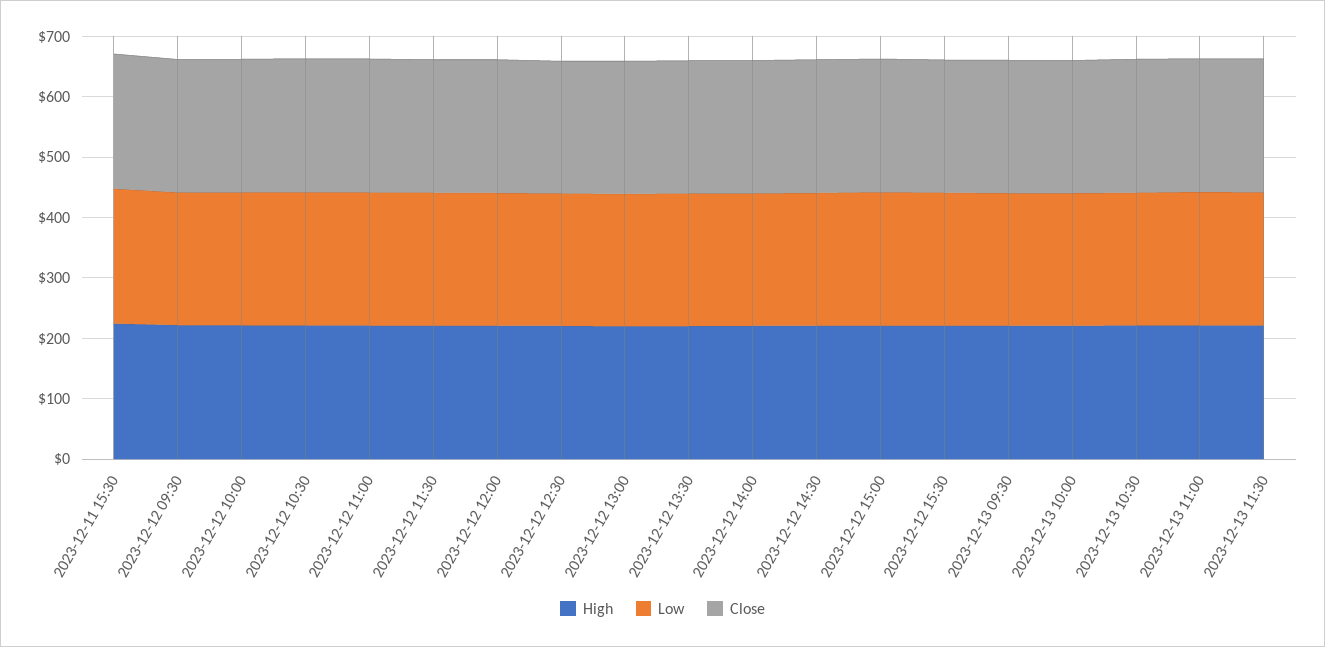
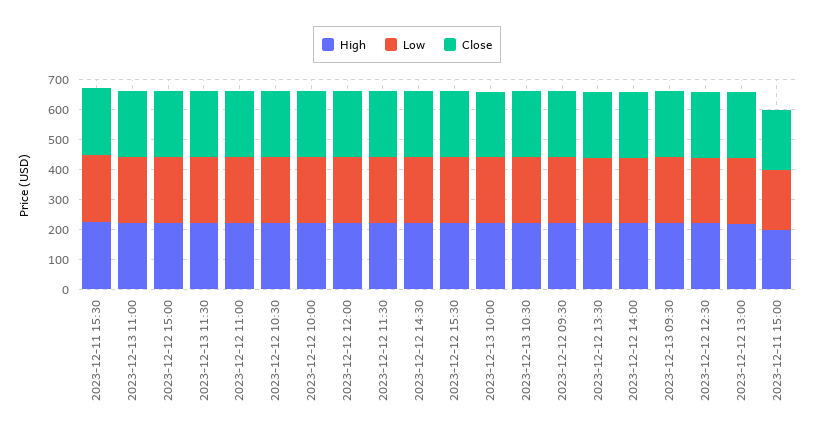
High, 2023-12-11 15:00: none -> 200
Low, 2023-12-11 15:00: none -> 200
Close, 2023-12-11 15:00: none -> 200

